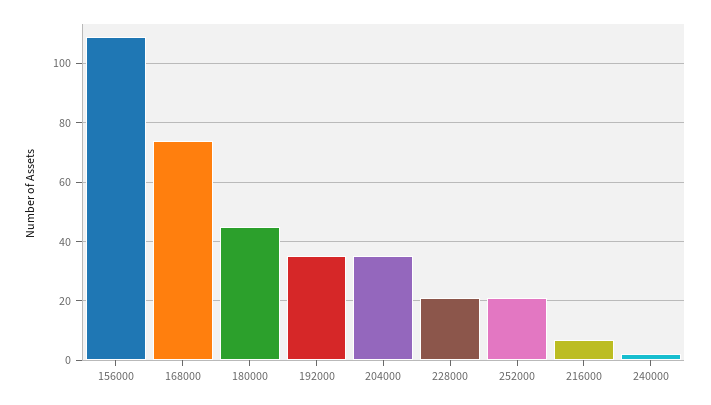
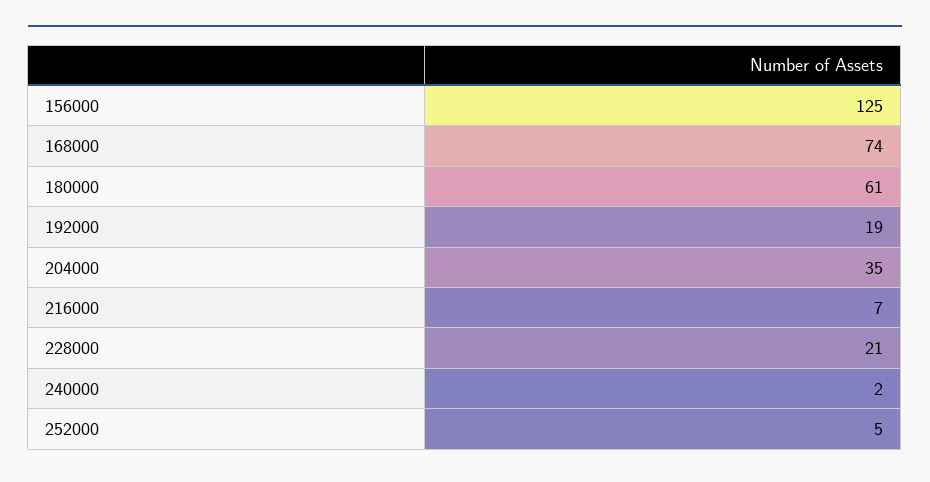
156000: 110 -> 125
180000: 45 -> 61
192000: 35 -> 19
252000: 20 -> 5

